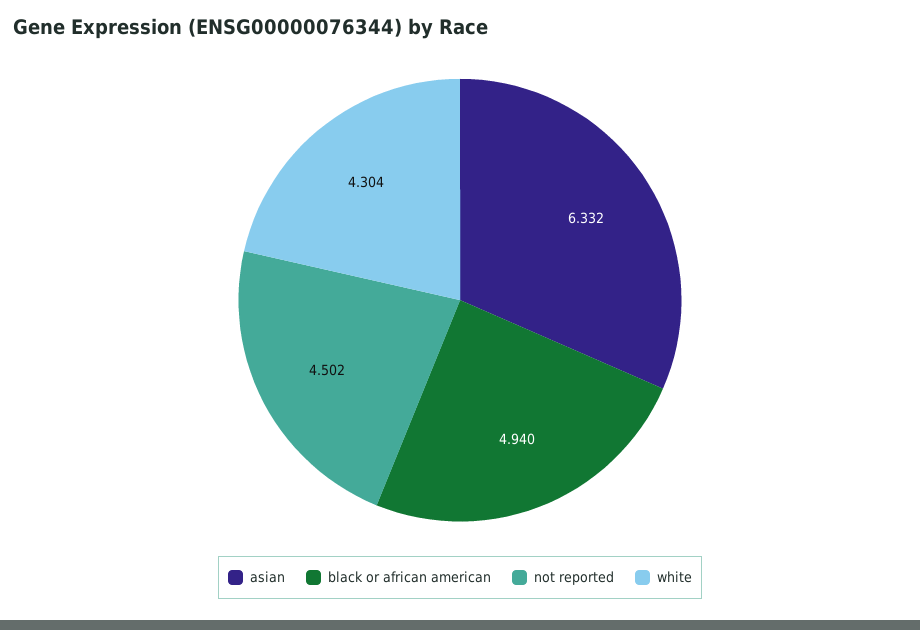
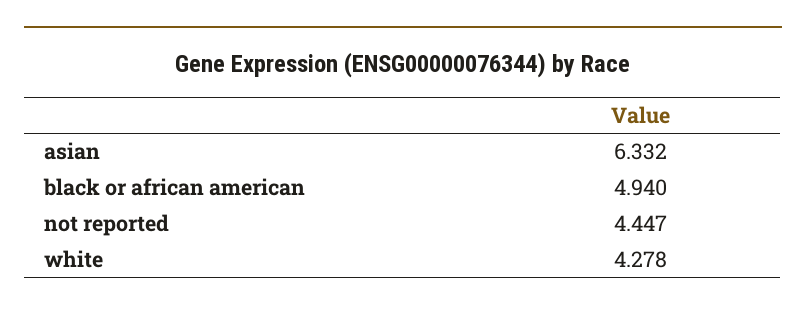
not reported: 4.502 -> 4.447
white: 4.304 -> 4.278

